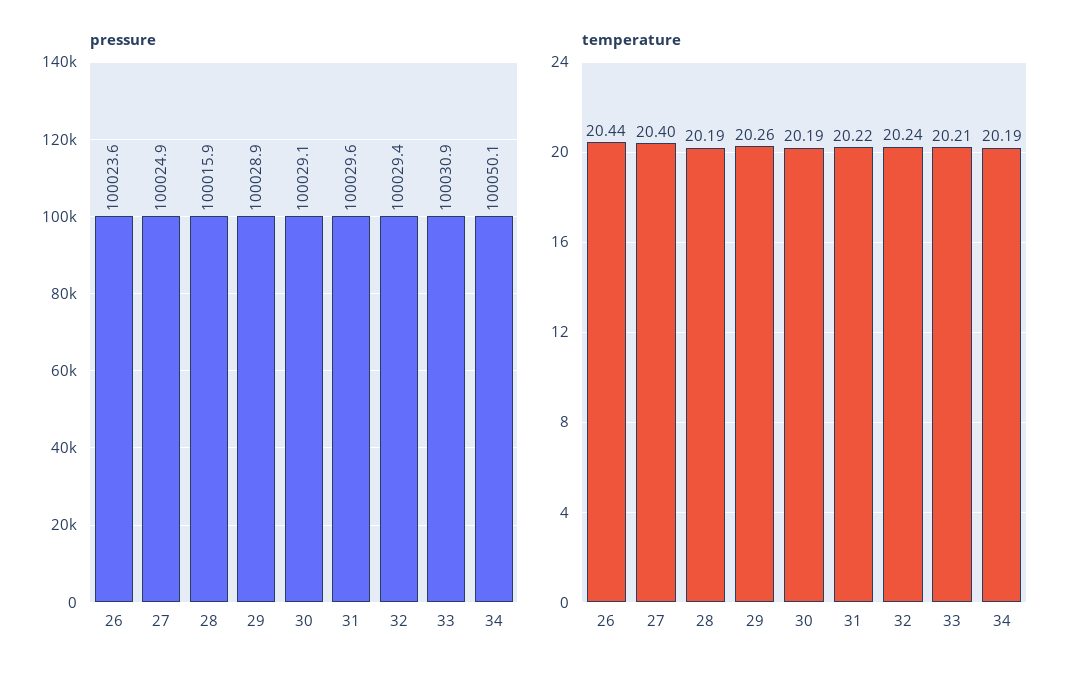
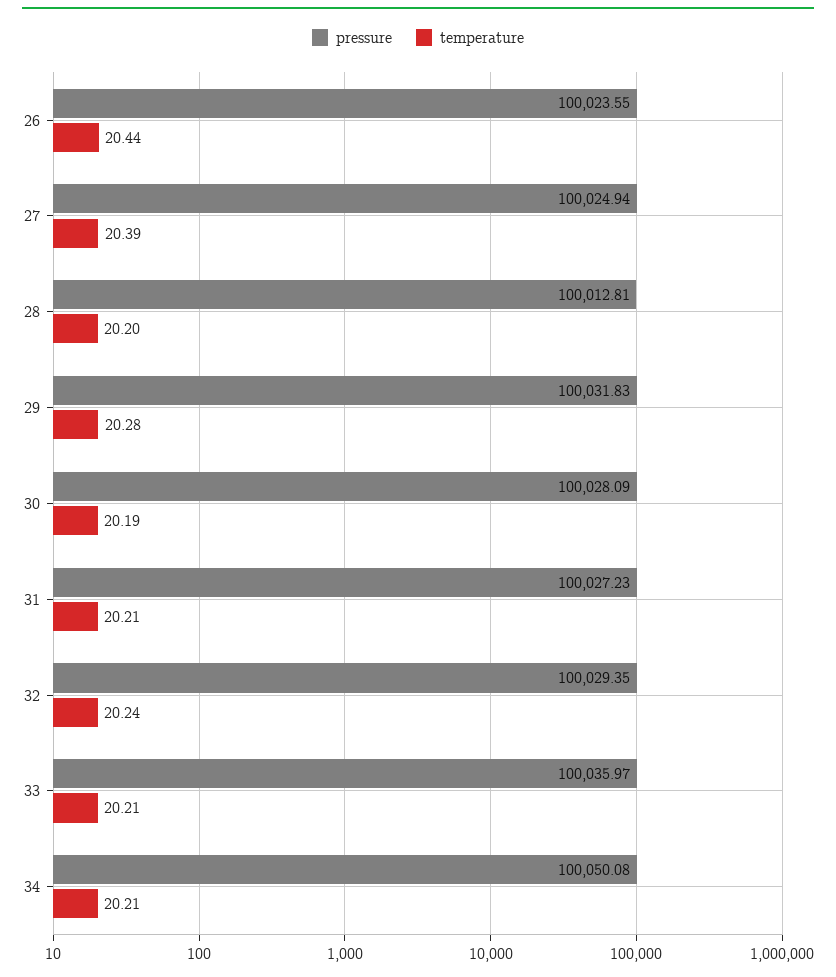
pressure, 28: 100015.9 -> 100012.81
pressure, 29: 100028.9 -> 100031.83
pressure, 30: 100029.1 -> 100028.09
pressure, 31: 100029.6 -> 100027.23
pressure, 33: 100030.9 -> 100035.97
temperature, 27: 20.4 -> 20.39
temperature, 28: 20.19 -> 20.2
temperature, 29: 20.26 -> 20.28
temperature, 31: 20.22 -> 20.21
temperature, 34: 20.19 -> 20.21

